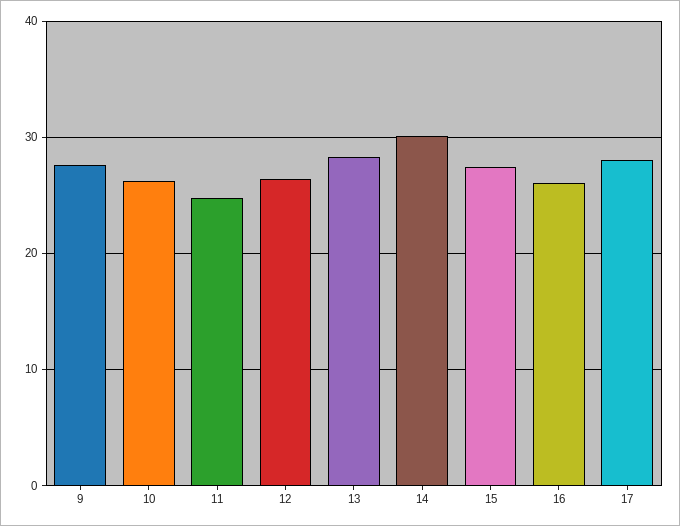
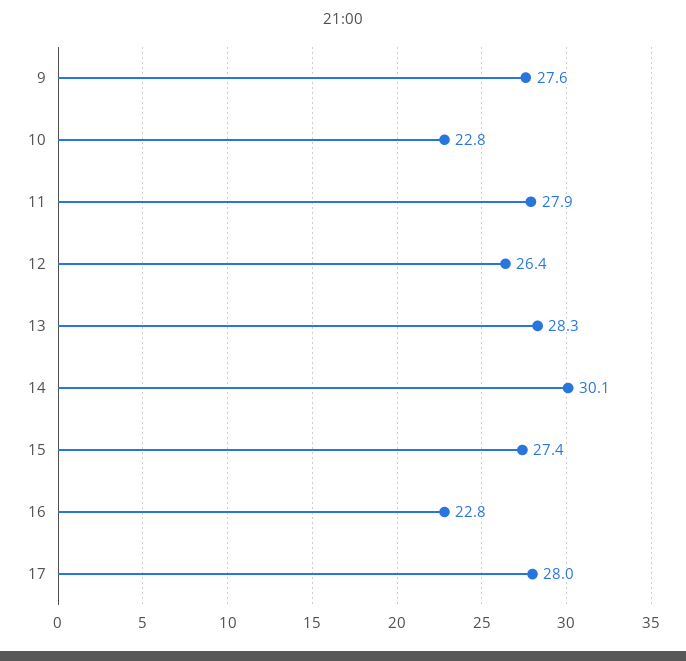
10: 26 -> 22.8
11: 25 -> 27.9
16: 26 -> 22.8

